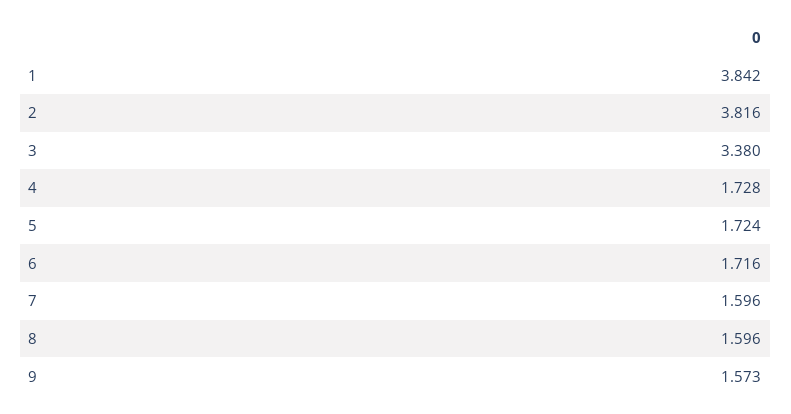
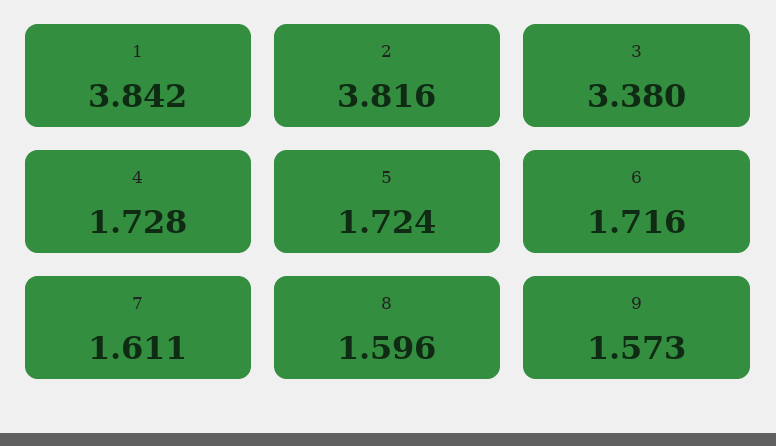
7: 1.596 -> 1.611

